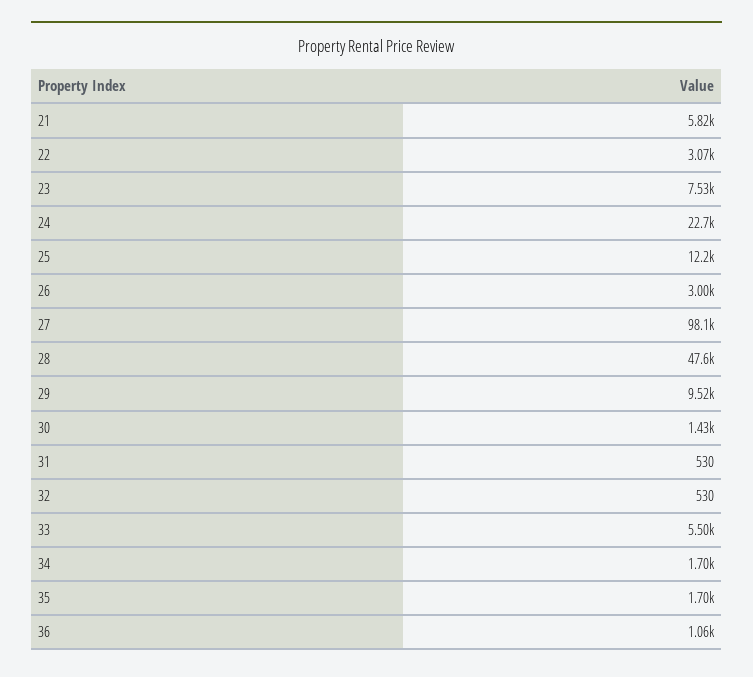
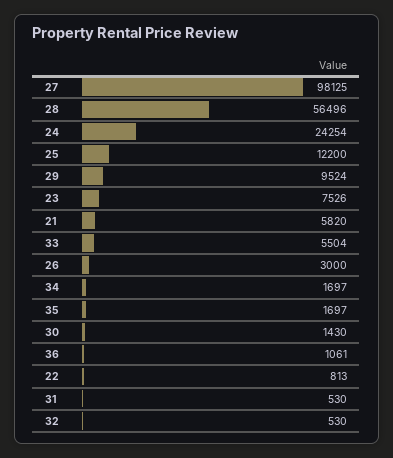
22: 3070 -> 813
24: 22700 -> 24254
28: 47600 -> 56496

